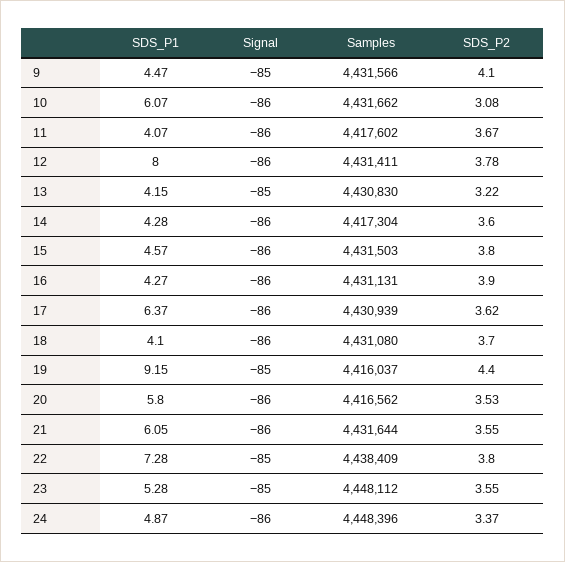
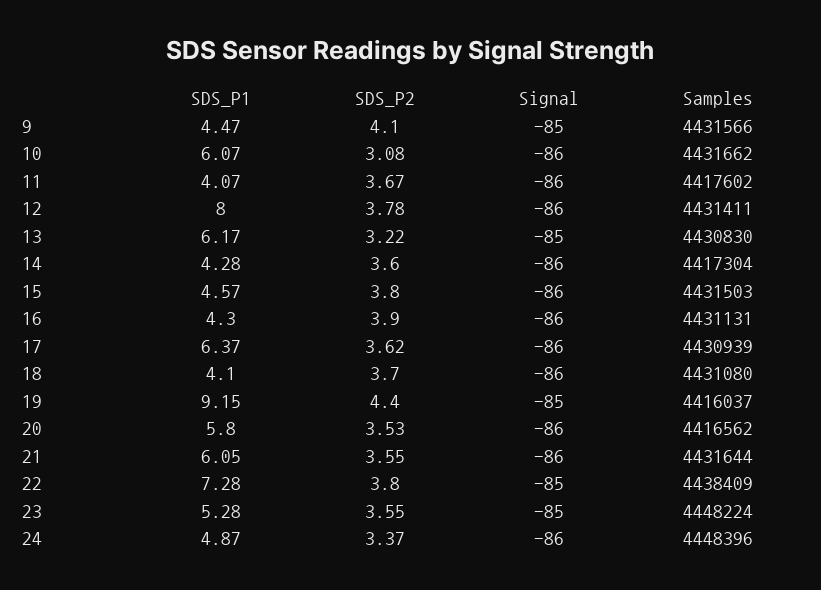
SDS_P1, 13: 4.15 -> 6.17
SDS_P1, 16: 4.27 -> 4.3
Samples, 23: 4448112 -> 4448224

